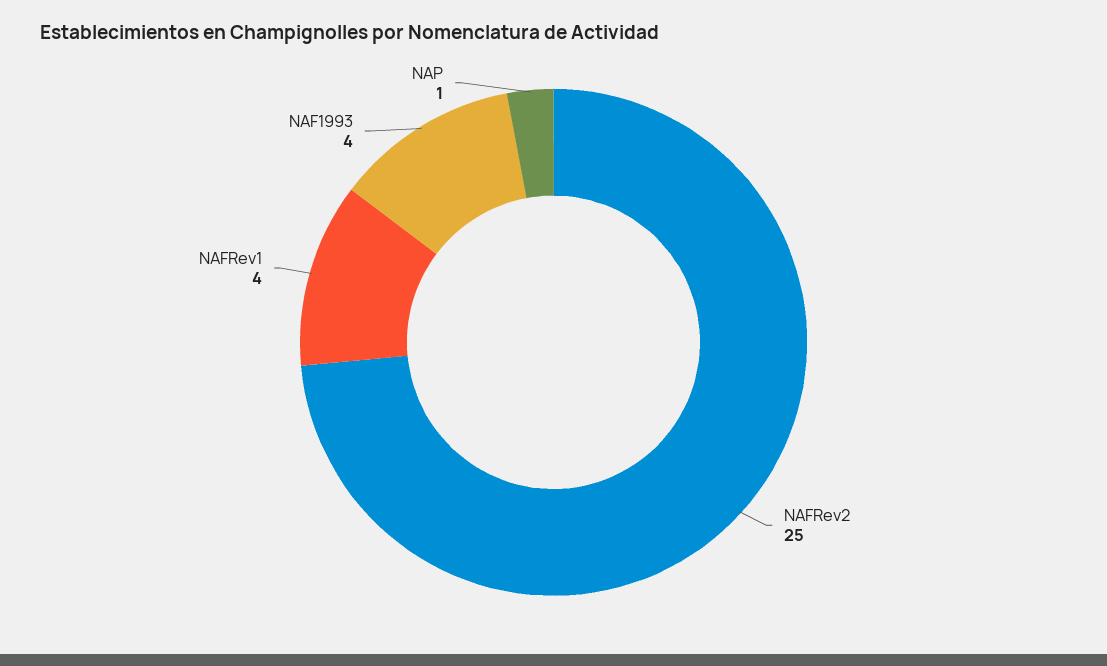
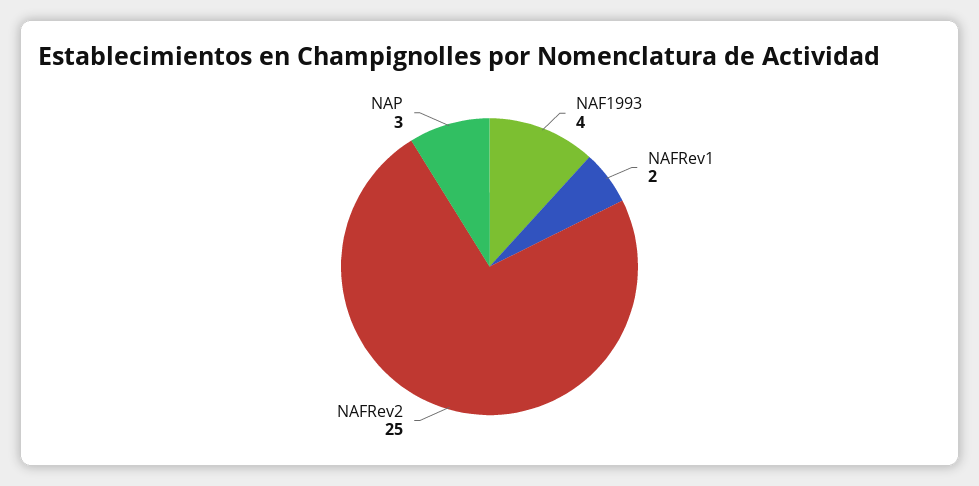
NAFRev1: 4 -> 2
NAP: 1 -> 3

